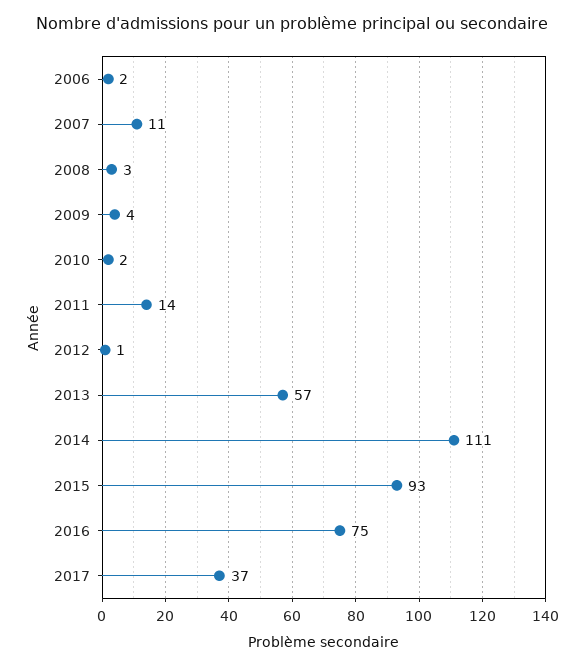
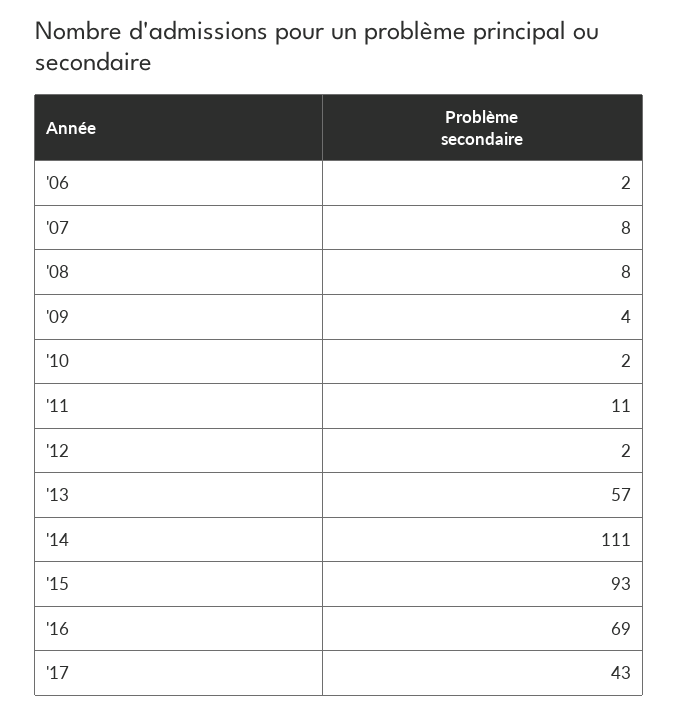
2007: 11 -> 8
2008: 3 -> 8
2011: 14 -> 11
2012: 1 -> 2
2016: 75 -> 69
2017: 37 -> 43

